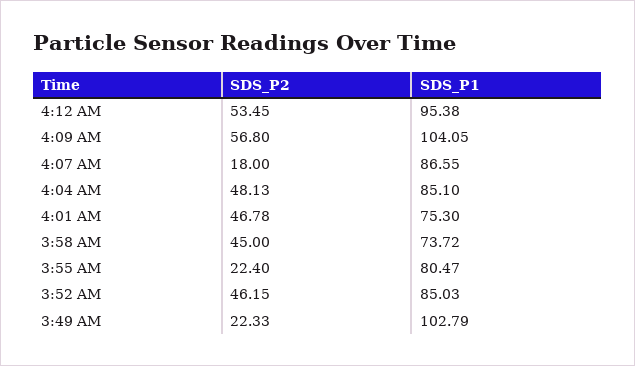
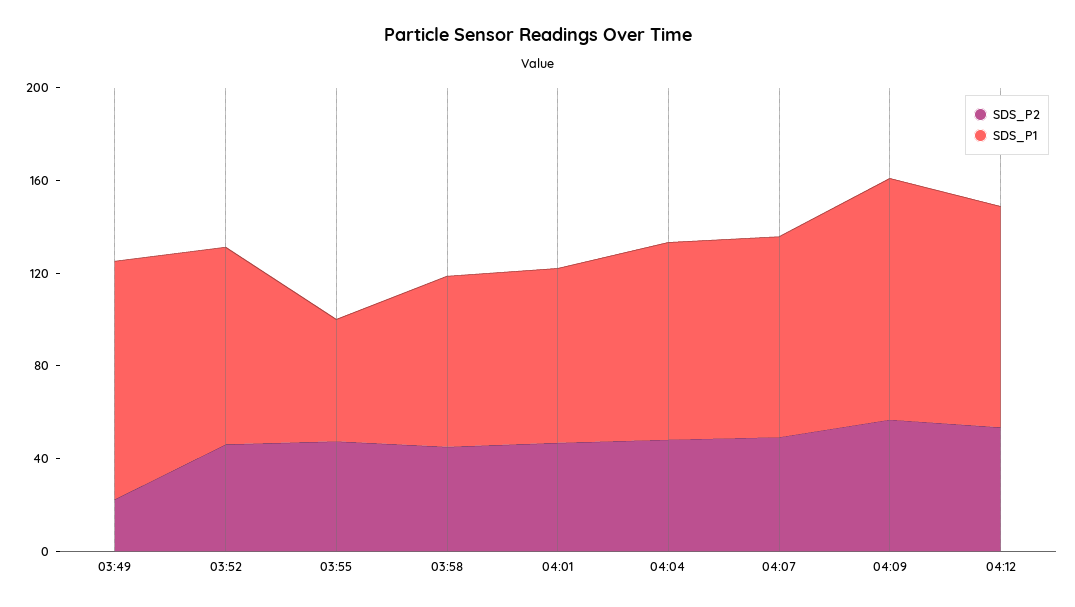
SDS_P2, 4:07 AM: 18 -> 50
SDS_P2, 3:55 AM: 22.4 -> 50
SDS_P1, 3:55 AM: 80.47 -> 50

